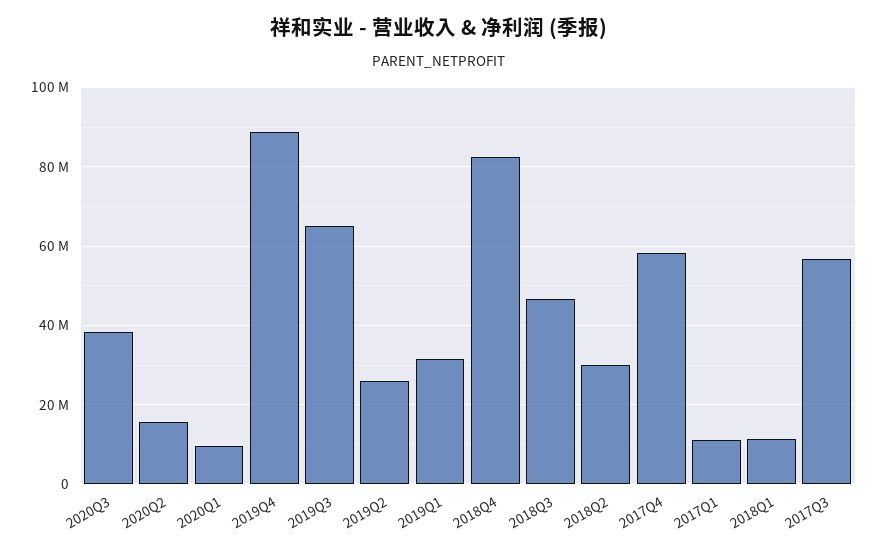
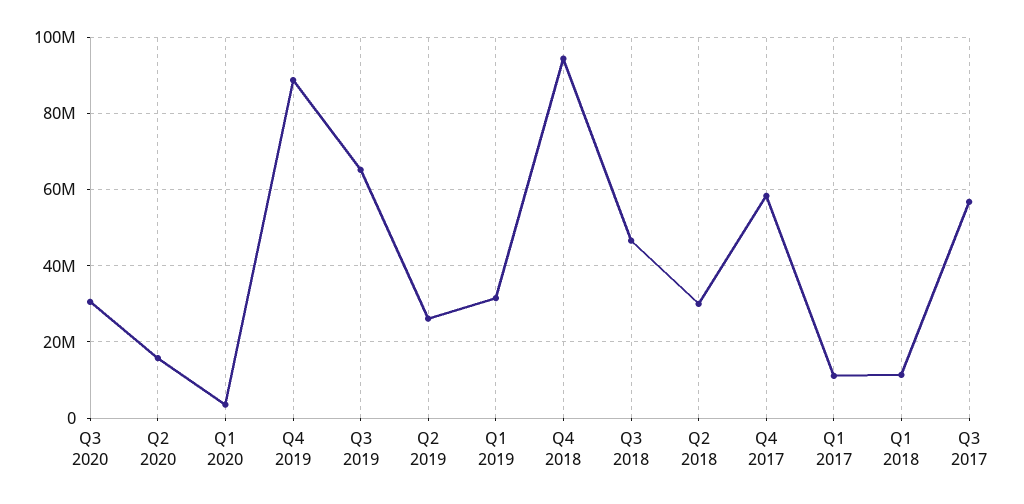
2020Q3: 38000000 -> 30000000
2020Q1: 10000000 -> 4000000
2018Q4: 82000000 -> 94000000

